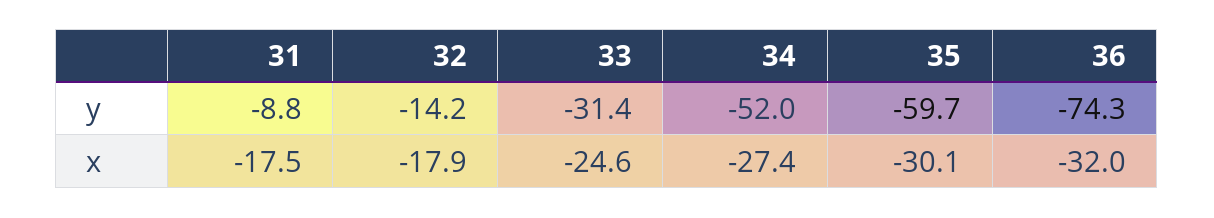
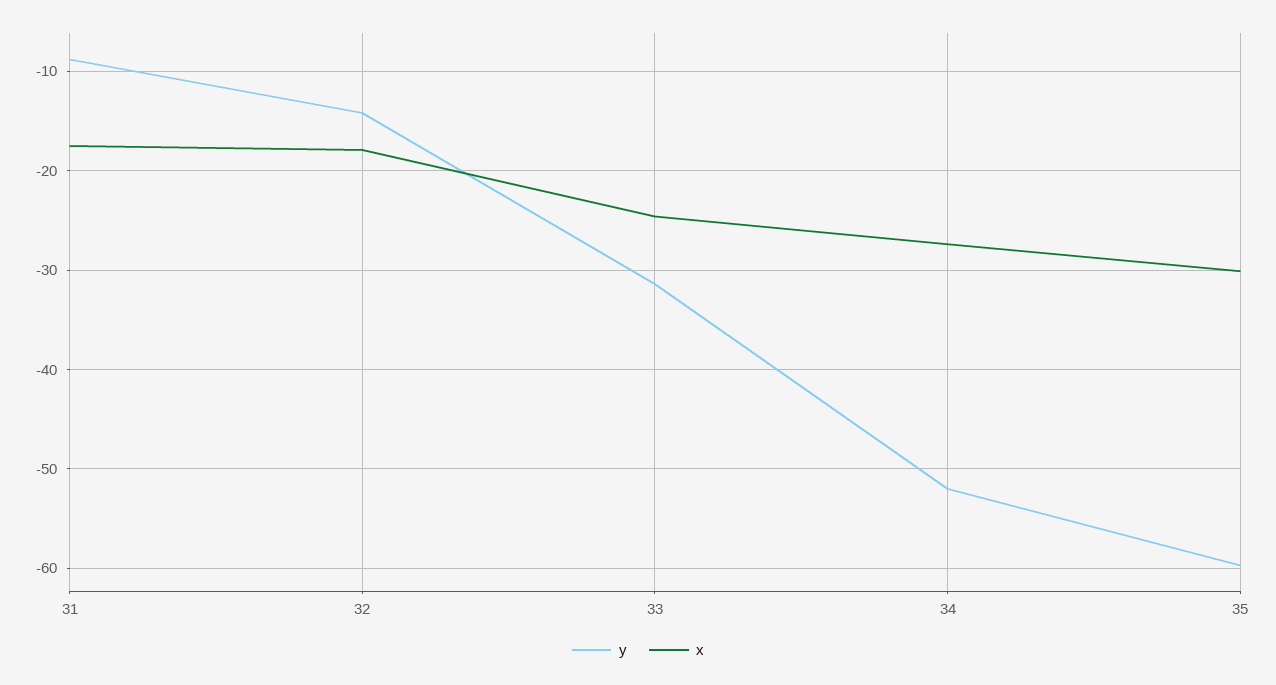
y, 36: -74.3 -> none
x, 36: -32 -> none

